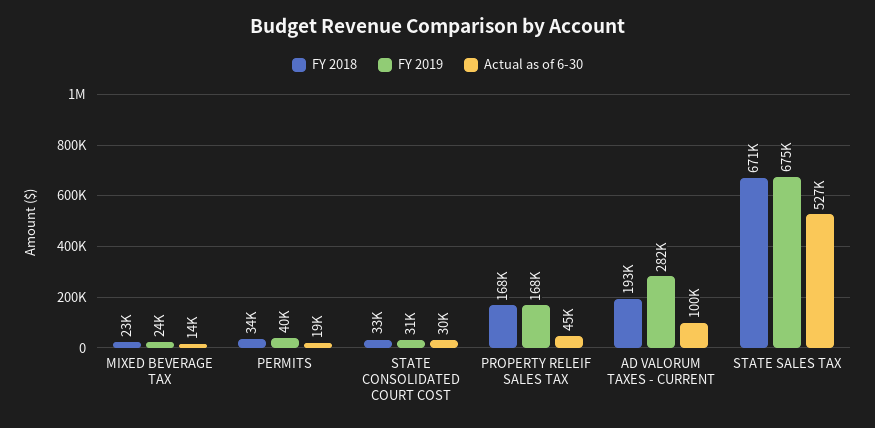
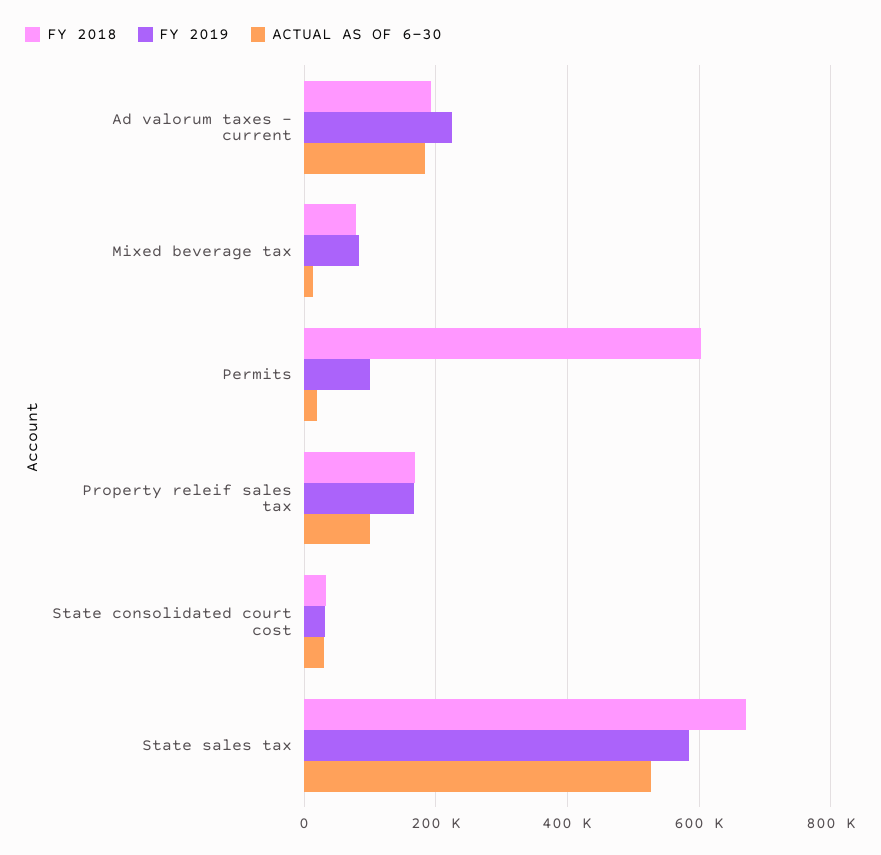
FY 2018, MIXED BEVERAGE TAX: 23000 -> 80000
FY 2019, MIXED BEVERAGE TAX: 24000 -> 80000
FY 2018, PERMITS: 34000 -> 600000
FY 2019, PERMITS: 40000 -> 100000
Actual as of 6-30, PROPERTY RELEIF SALES TAX: 45000 -> 100000
FY 2019, AD VALORUM TAXES - CURRENT: 282000 -> 220000
Actual as of 6-30, AD VALORUM TAXES - CURRENT: 100000 -> 180000
FY 2019, STATE SALES TAX: 675000 -> 580000

